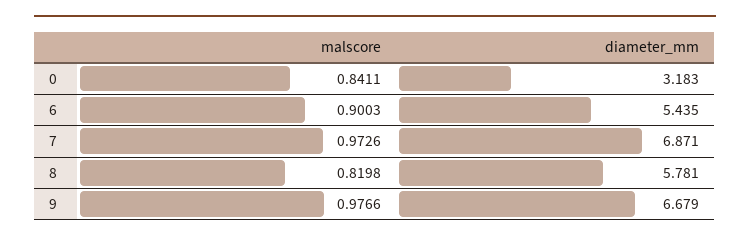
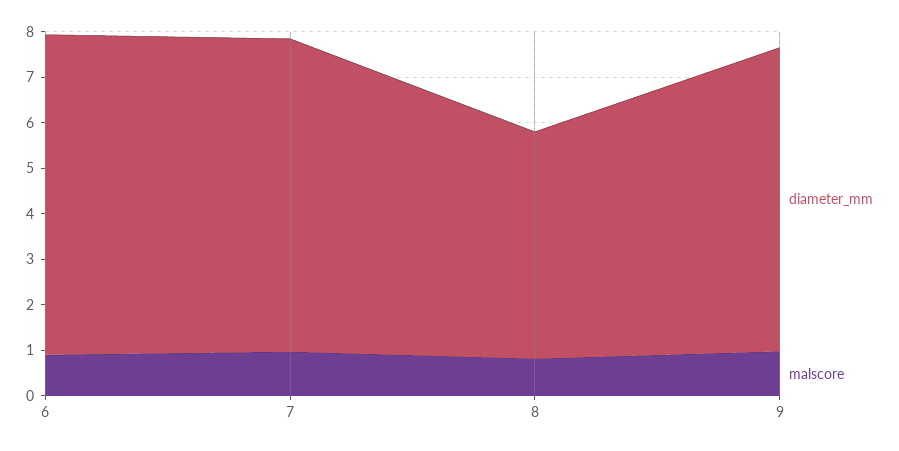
malscore, 0: 0.8411 -> none
diameter_mm, 0: 3.183 -> none
diameter_mm, 6: 5.435 -> 7
diameter_mm, 8: 5.781 -> 5

